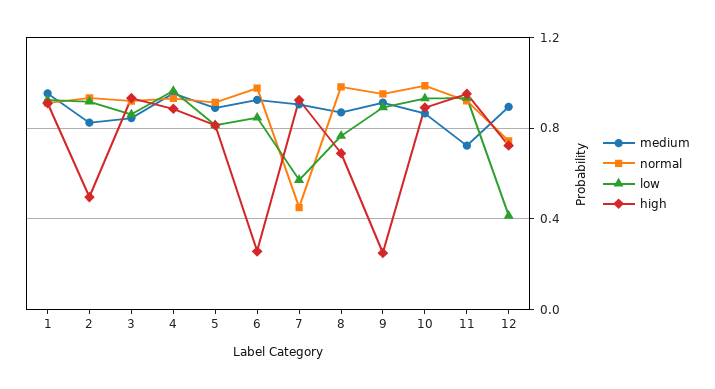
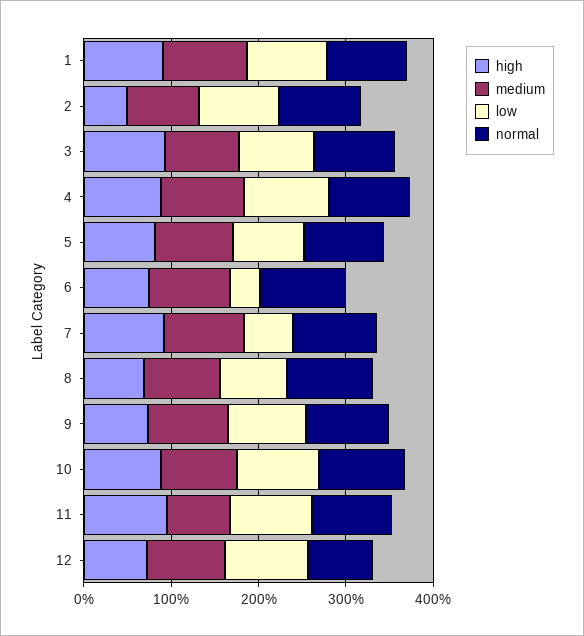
low, 6: 0.85 -> 0.4
high, 6: 0.25 -> 0.8
normal, 7: 0.45 -> 1
high, 9: 0.25 -> 0.8
low, 12: 0.4 -> 1

